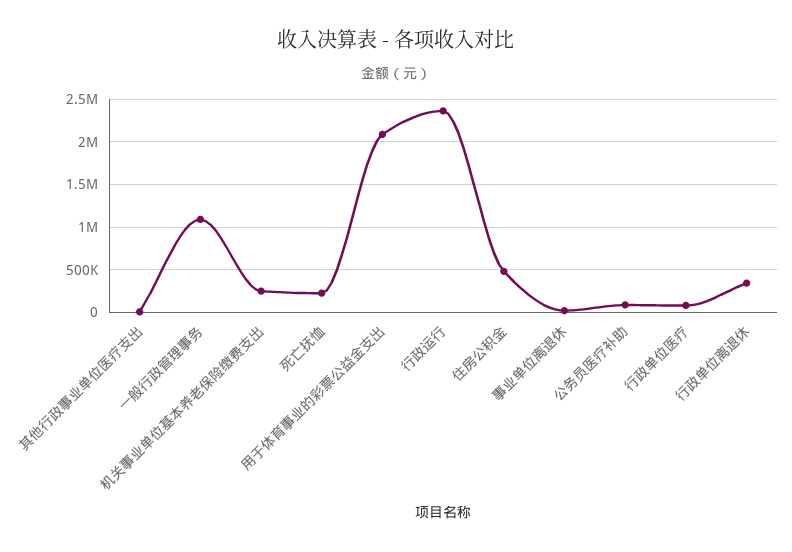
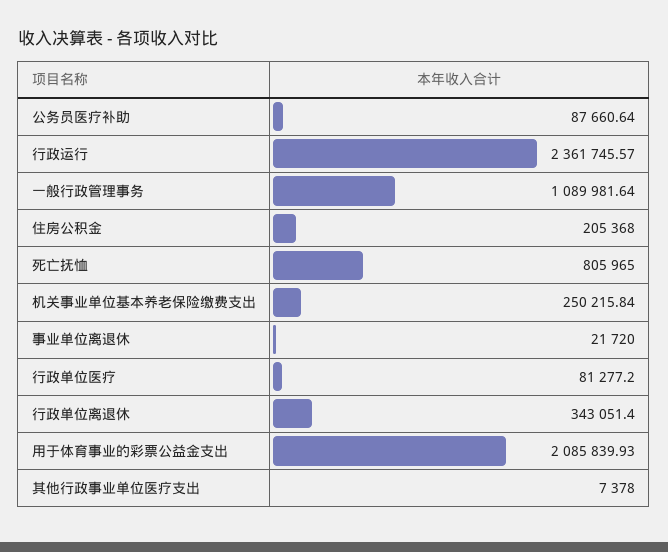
死亡抚恤: 200000 -> 805965
住房公积金: 500000 -> 205368

